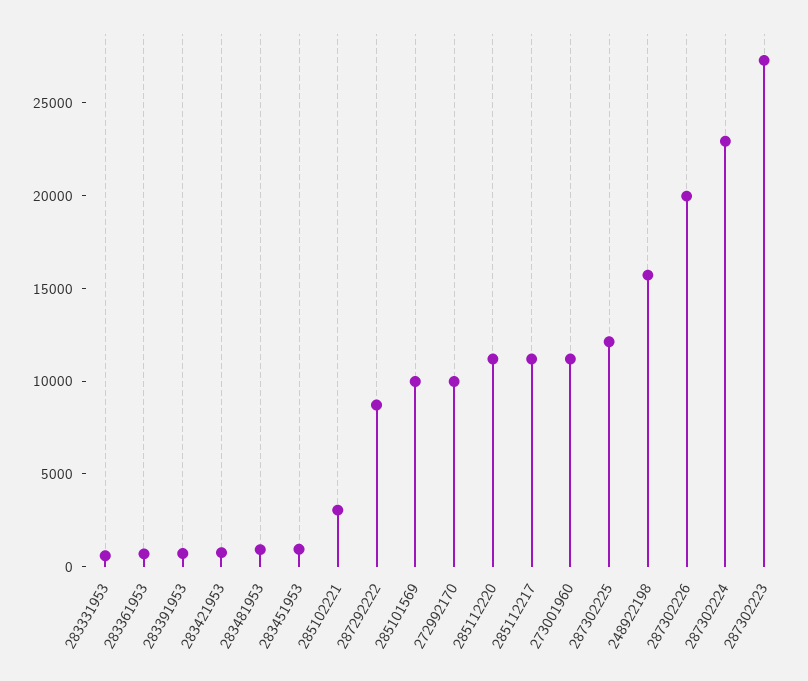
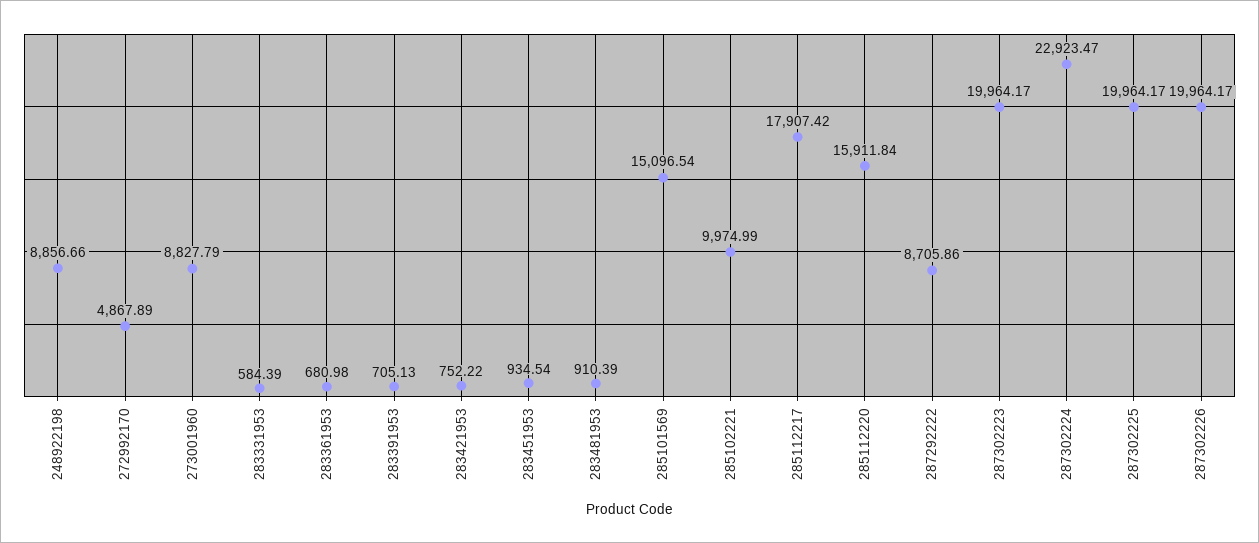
285102221: 3000 -> 9974.99
285101569: 10000 -> 15096.54
272992170: 10000 -> 4867.89
285112220: 11000 -> 15911.84
285112217: 11000 -> 17907.42
273001960: 11000 -> 8827.79
287302225: 12000 -> 19964.17
248922198: 16000 -> 8856.66
287302223: 27000 -> 19964.17

